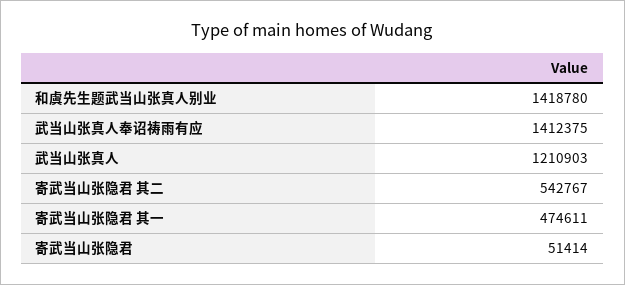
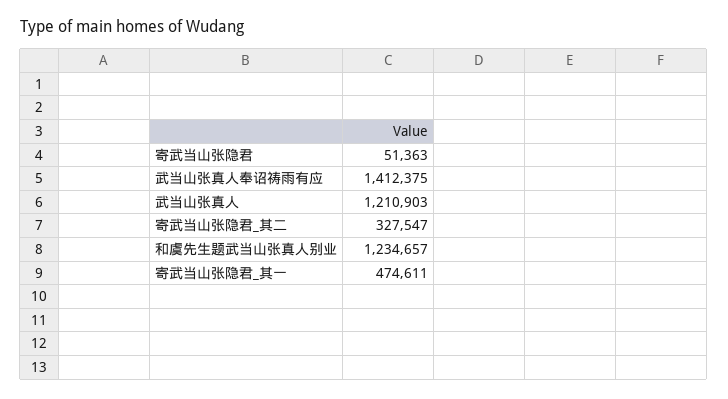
和虞先生题武当山张真人别业: 1418780 -> 1234657
寄武当山张隐君 其二: 542767 -> 327547
寄武当山张隐君: 51414 -> 51363

